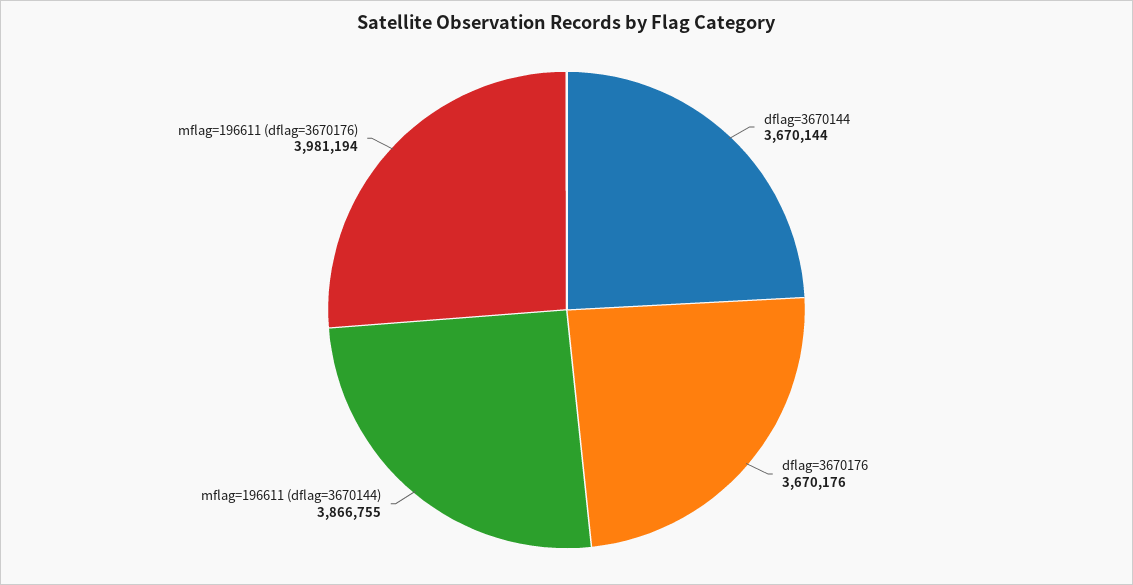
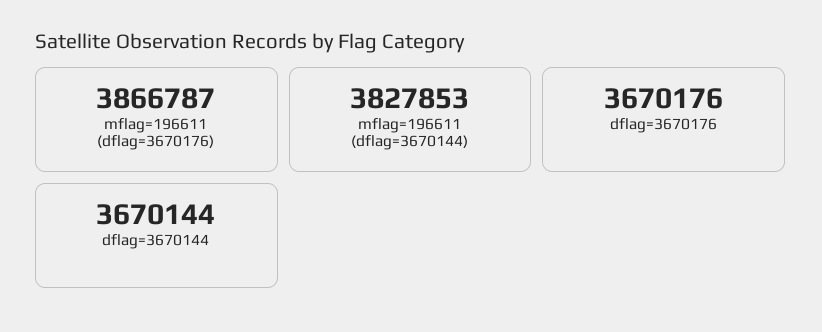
mflag=196611 (dflag=3670144): 3866755 -> 3827853
mflag=196611 (dflag=3670176): 3981194 -> 3866787

